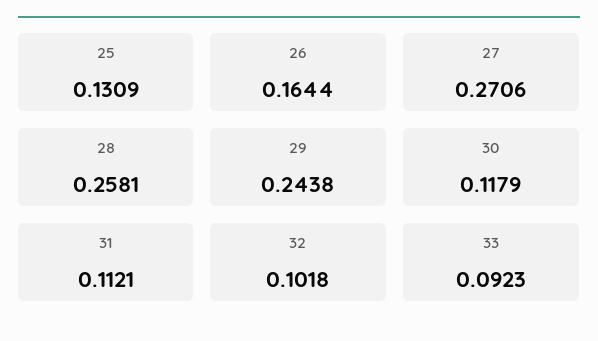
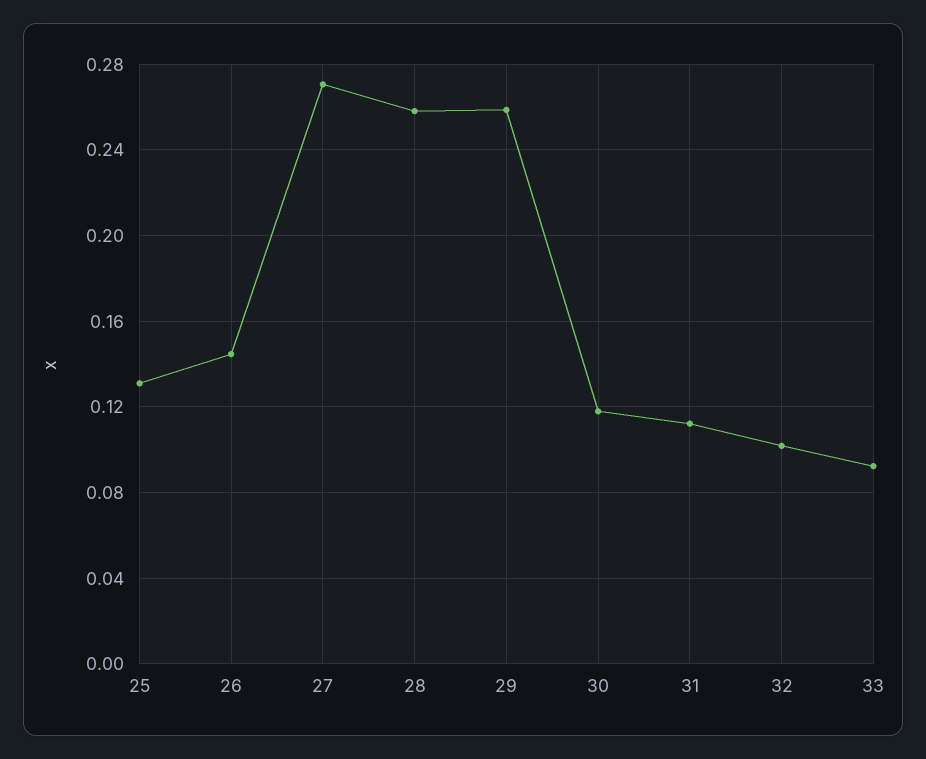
26: 0.1644 -> 0.145
29: 0.2438 -> 0.26

